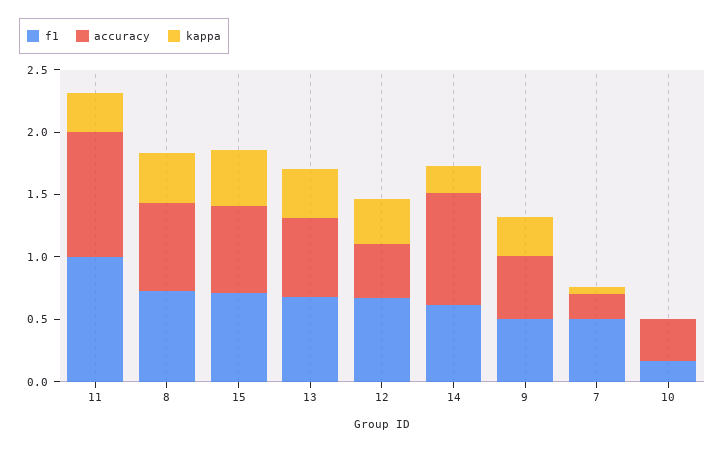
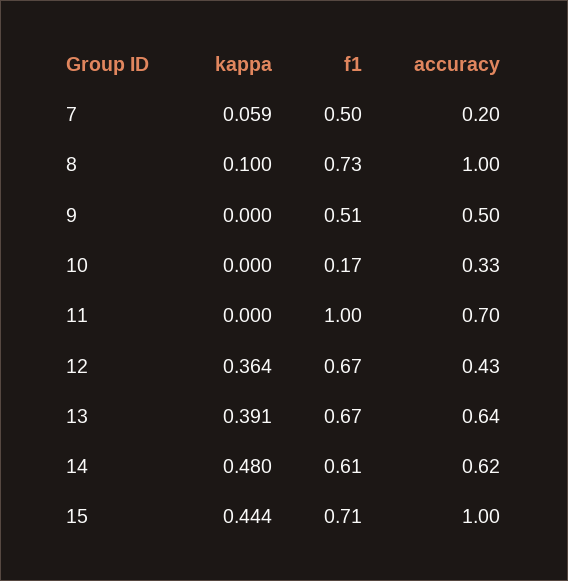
accuracy, 11: 1 -> 0.7
kappa, 11: 0.3 -> 0
accuracy, 8: 0.7 -> 1
kappa, 8: 0.4 -> 0.1
accuracy, 15: 0.7 -> 1
accuracy, 14: 0.9 -> 0.62
kappa, 14: 0.2 -> 0.48
kappa, 9: 0.3 -> 0

